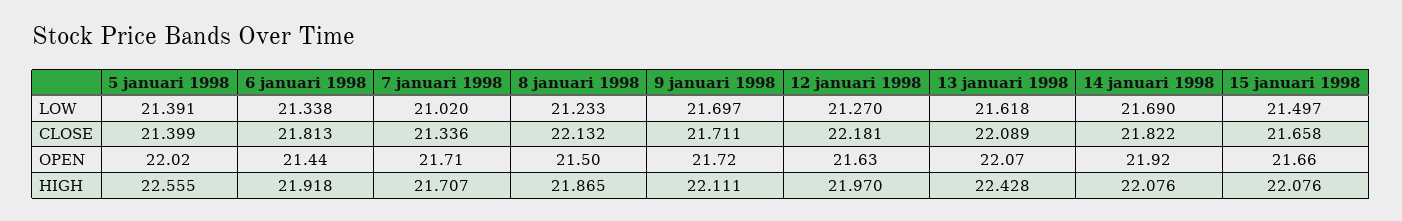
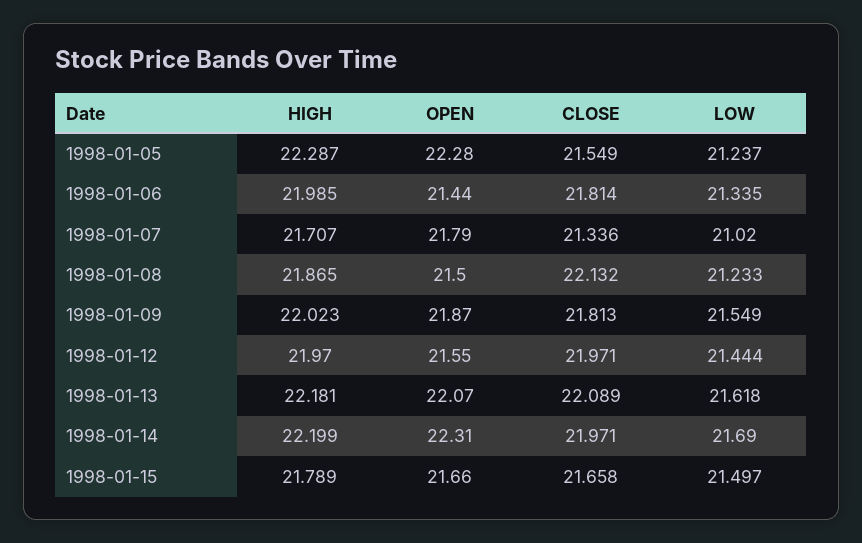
5 januari 1998, LOW: 21.391 -> 21.237
6 januari 1998, LOW: 21.338 -> 21.335
9 januari 1998, LOW: 21.697 -> 21.549
12 januari 1998, LOW: 21.27 -> 21.444
5 januari 1998, CLOSE: 21.399 -> 21.549
6 januari 1998, CLOSE: 21.813 -> 21.814
9 januari 1998, CLOSE: 21.711 -> 21.813
12 januari 1998, CLOSE: 22.181 -> 21.971
14 januari 1998, CLOSE: 21.822 -> 21.971
5 januari 1998, OPEN: 22.02 -> 22.28
7 januari 1998, OPEN: 21.71 -> 21.79
9 januari 1998, OPEN: 21.72 -> 21.87
12 januari 1998, OPEN: 21.63 -> 21.55
14 januari 1998, OPEN: 21.92 -> 22.31
5 januari 1998, HIGH: 22.555 -> 22.287
6 januari 1998, HIGH: 21.918 -> 21.985
9 januari 1998, HIGH: 22.111 -> 22.023
13 januari 1998, HIGH: 22.428 -> 22.181
14 januari 1998, HIGH: 22.076 -> 22.199
15 januari 1998, HIGH: 22.076 -> 21.789

